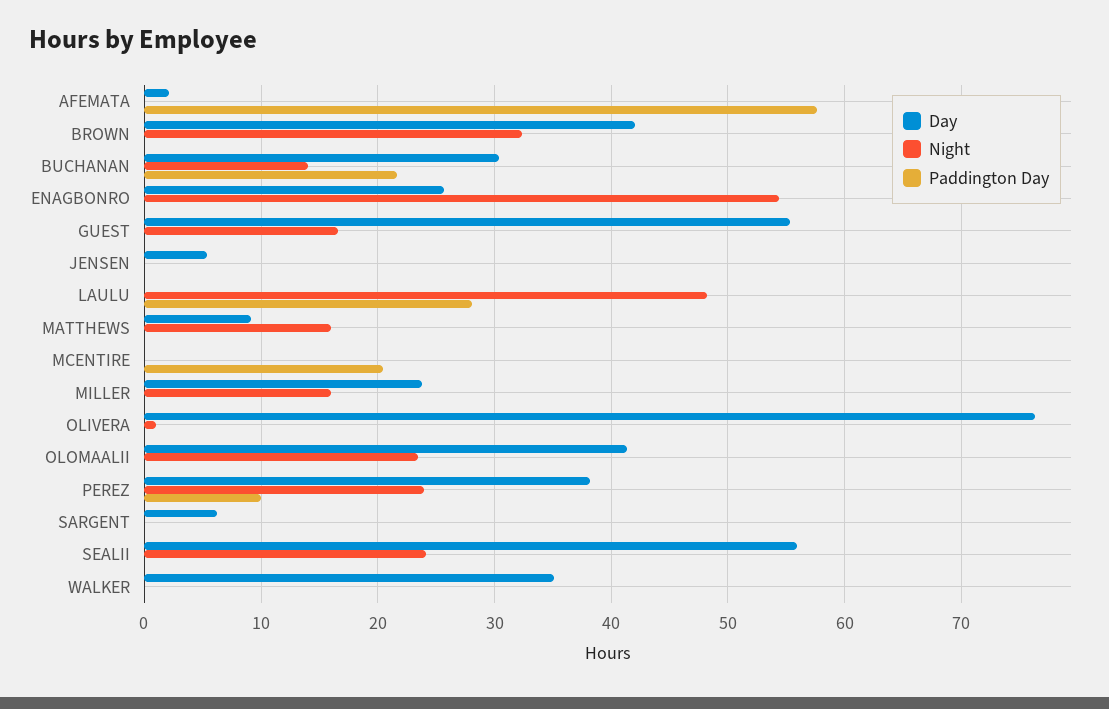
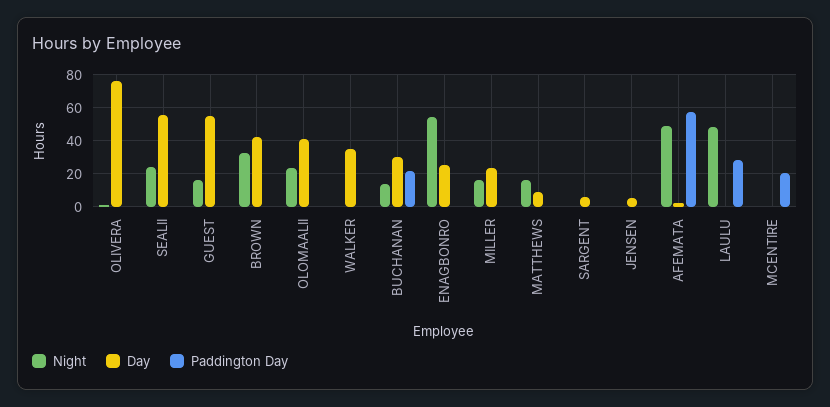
Night, AFEMATA: 0 -> 50
Day, PEREZ: 38 -> none
Night, PEREZ: 24 -> none
Paddington Day, PEREZ: 10 -> none

